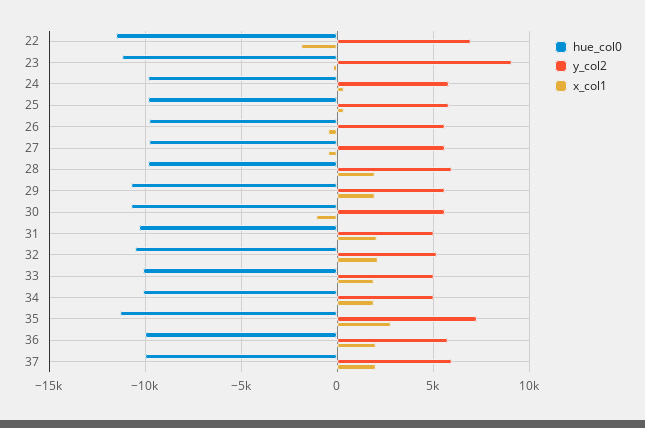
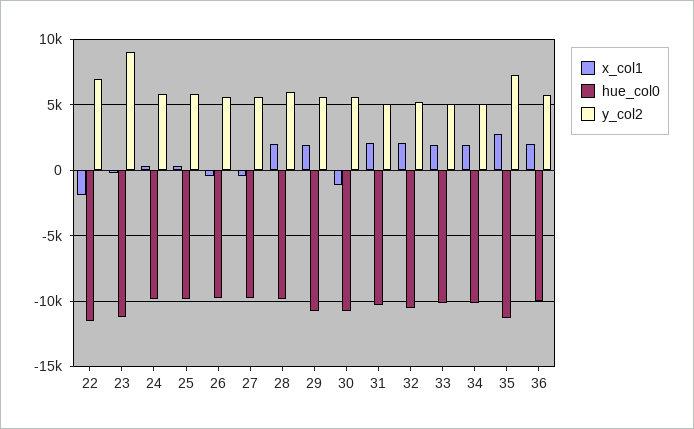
hue_col0, 37: -10000 -> none
y_col2, 37: 6000 -> none
x_col1, 37: 2000 -> none

